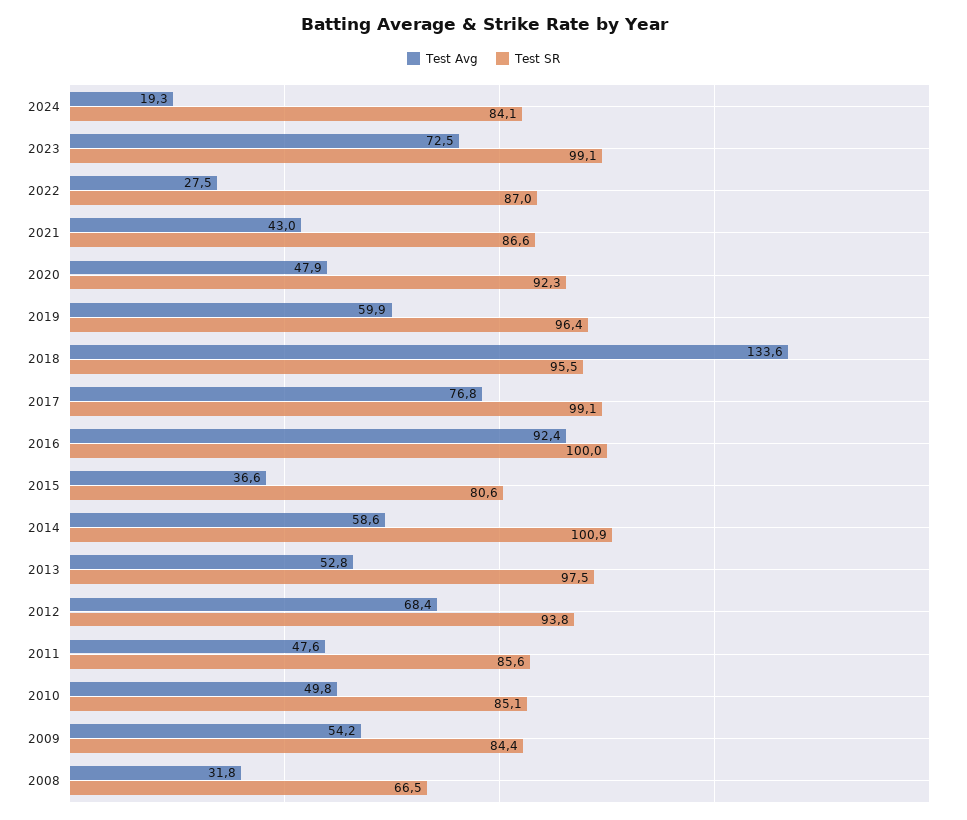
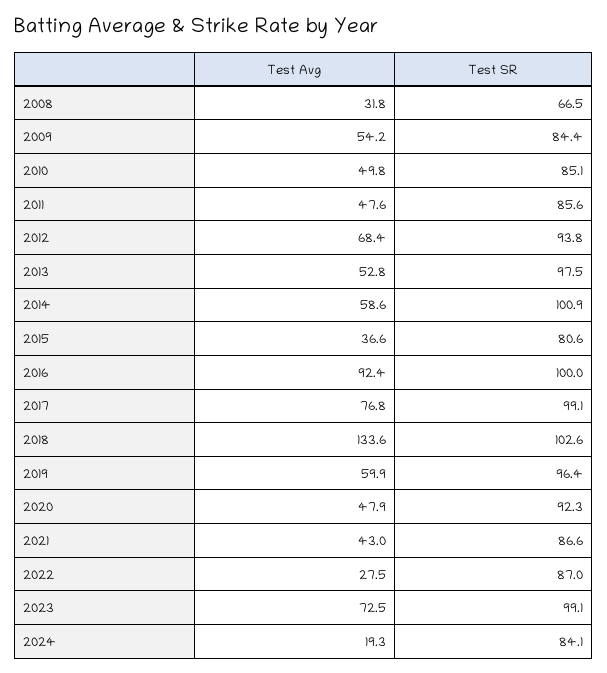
Test SR, 2018: 95.5 -> 102.6

